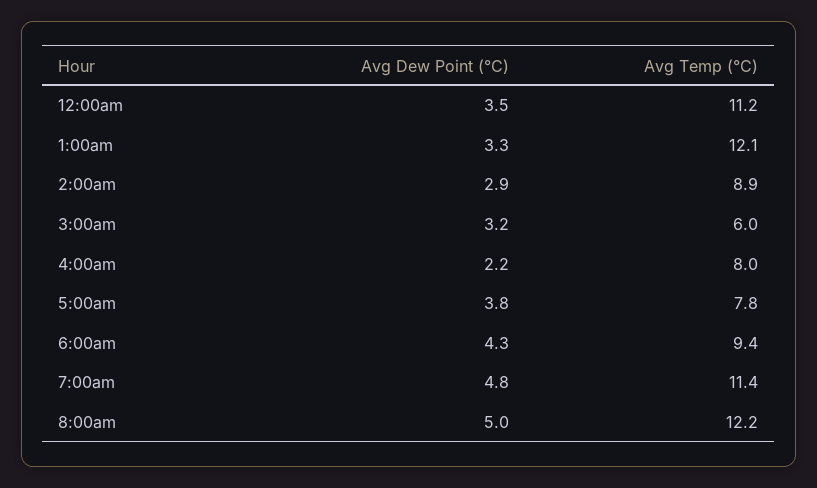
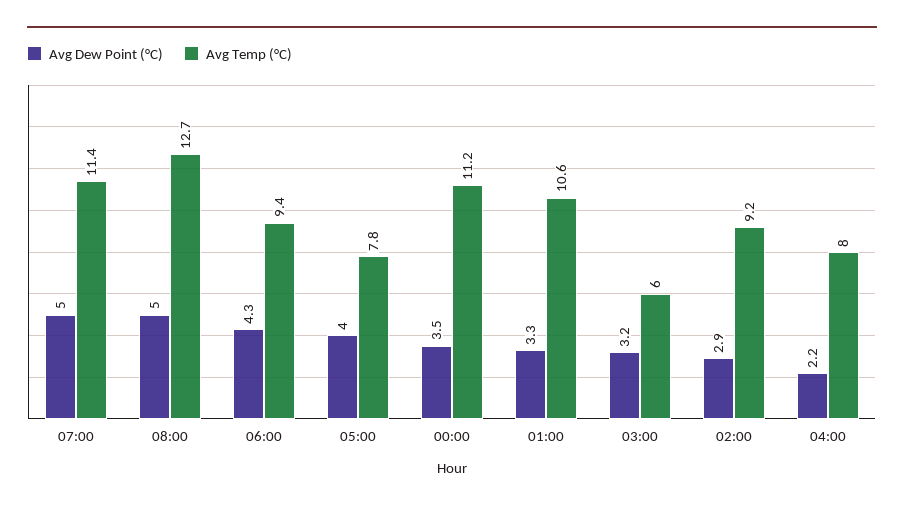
Avg Temp (°C), 1:00am: 12.1 -> 10.6
Avg Temp (°C), 2:00am: 8.9 -> 9.2
Avg Dew Point (°C), 5:00am: 3.8 -> 4
Avg Dew Point (°C), 7:00am: 4.8 -> 5
Avg Temp (°C), 8:00am: 12.2 -> 12.7

